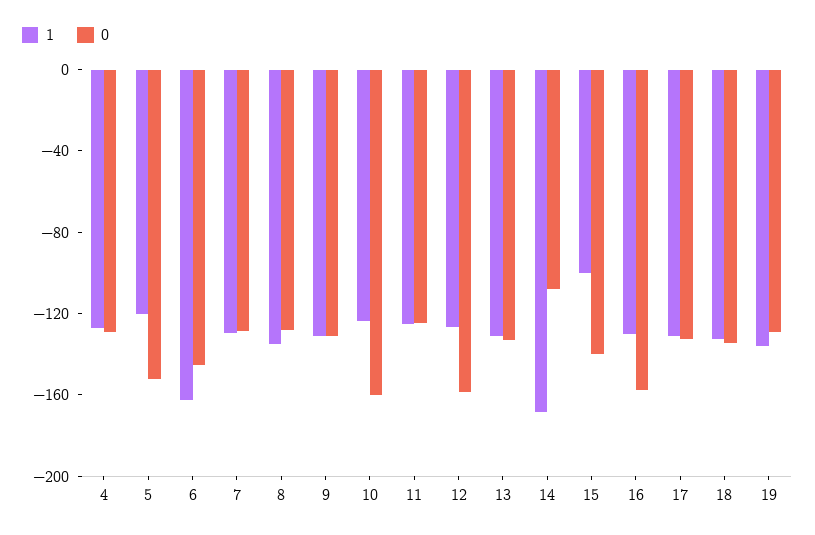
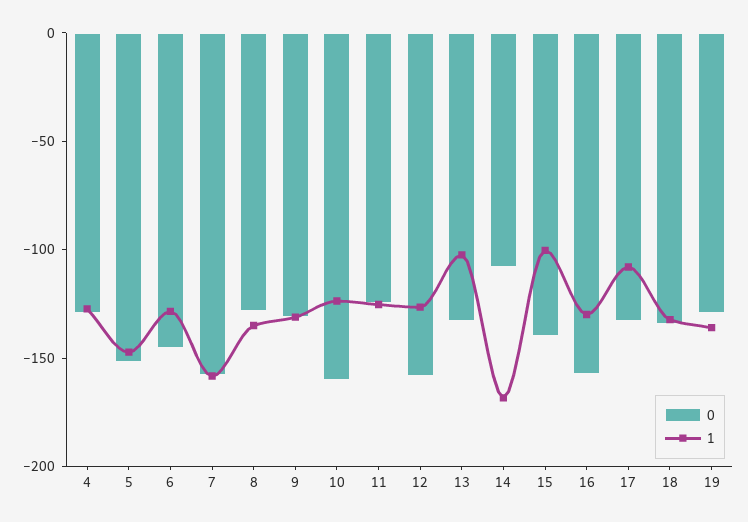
1, 5: -120 -> -150
1, 6: -160 -> -130
1, 7: -130 -> -160
0, 7: -130 -> -160
1, 13: -130 -> -100
1, 17: -130 -> -110

